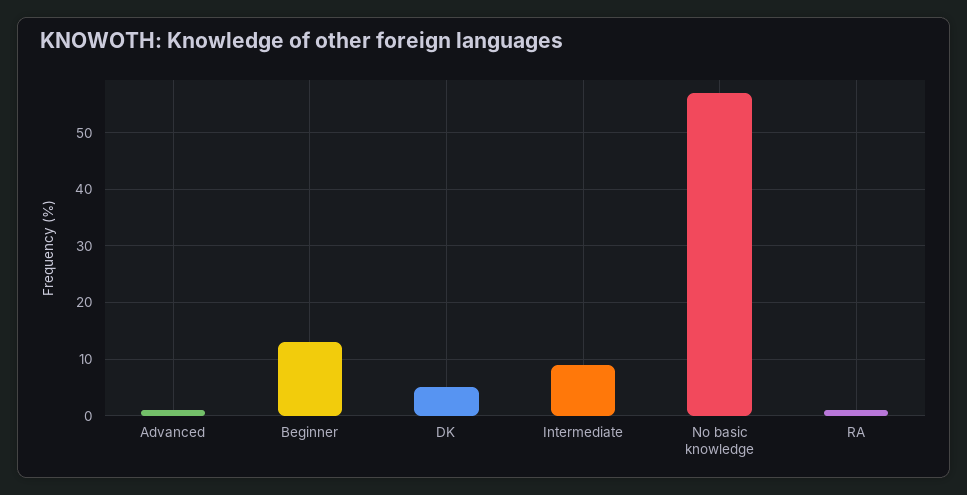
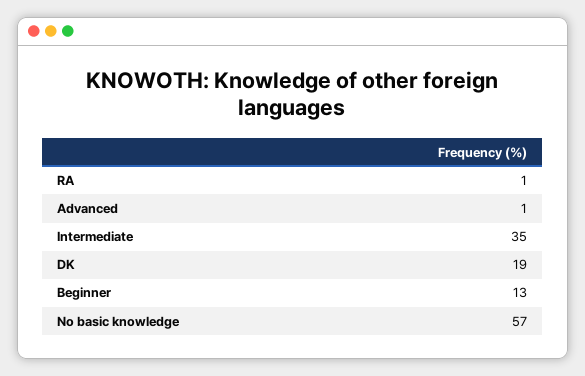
DK: 5 -> 19
Intermediate: 10 -> 35

